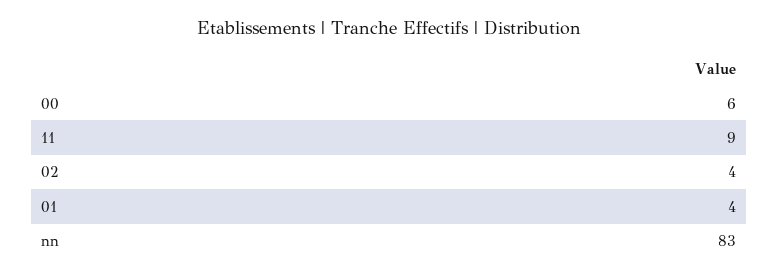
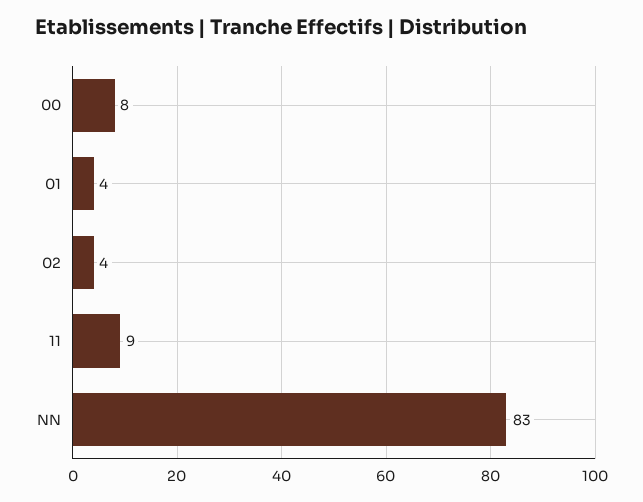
00: 6 -> 8

